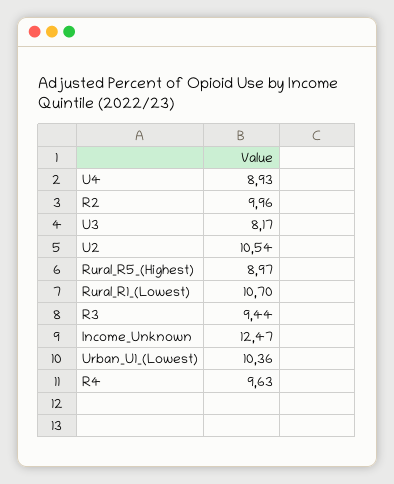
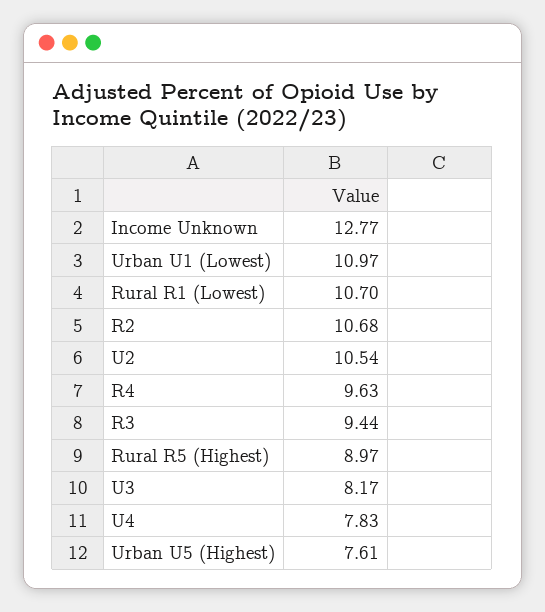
U4: 8.93 -> 7.83
R2: 9.96 -> 10.68
Income_Unknown: 12.47 -> 12.77
Urban_U1_(Lowest): 10.36 -> 10.97
Urban U5 (Highest): none -> 7.61

